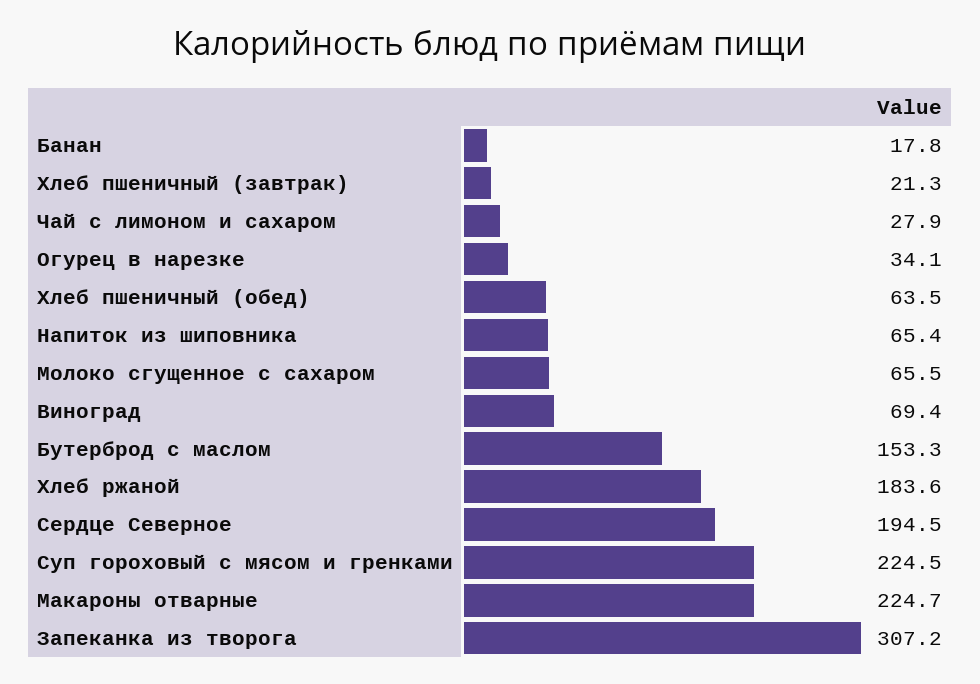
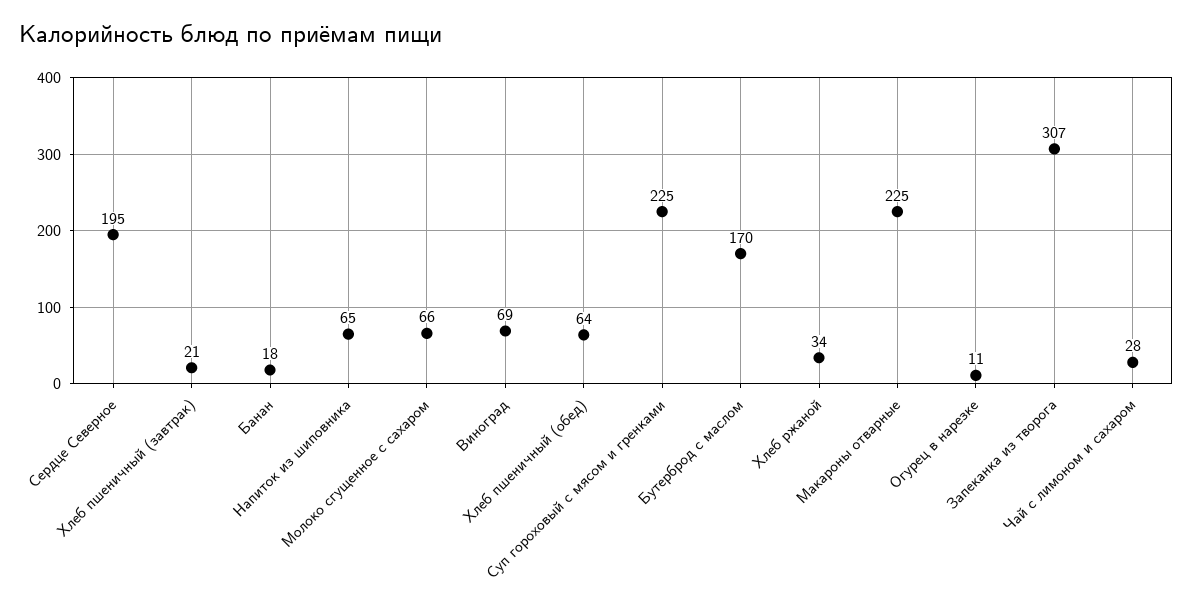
Огурец в нарезке: 34.1 -> 11
Бутерброд с маслом: 153.3 -> 170
Хлеб ржаной: 183.6 -> 34

